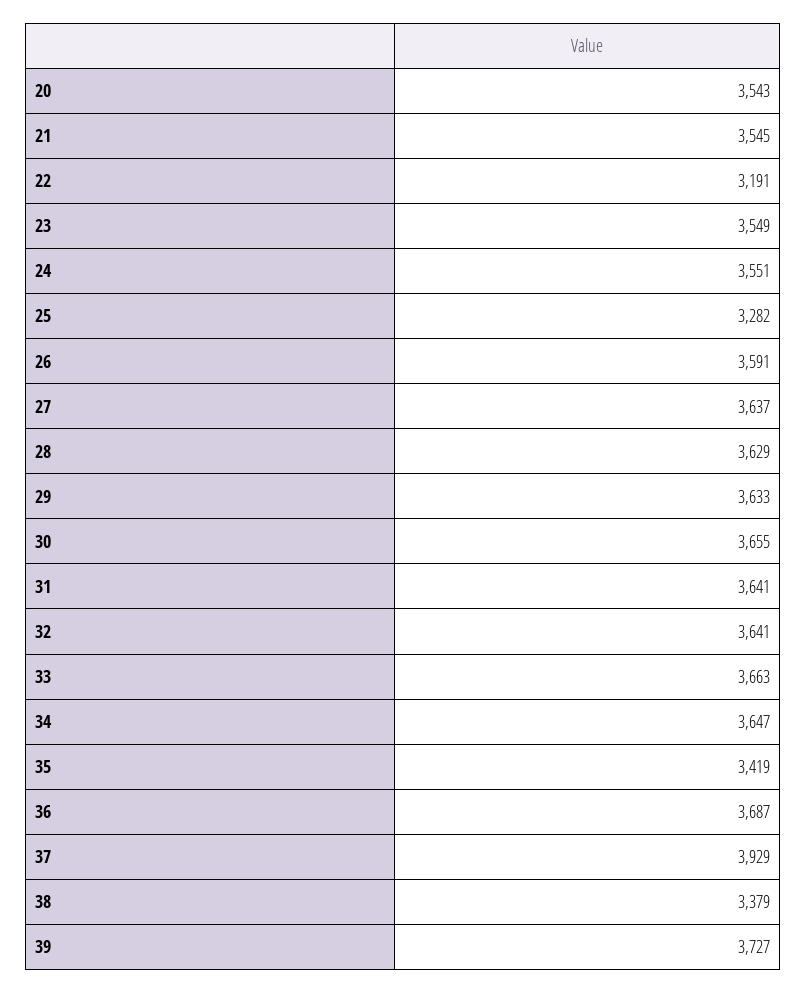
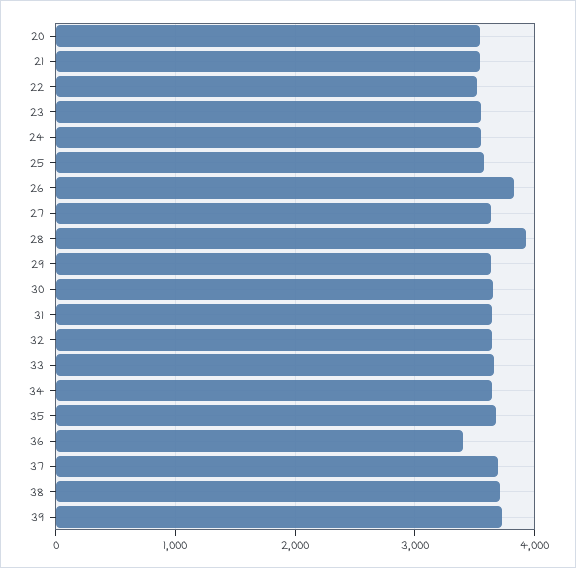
22: 3191 -> 3500
25: 3282 -> 3600
26: 3591 -> 3800
28: 3629 -> 3900
35: 3419 -> 3700
36: 3687 -> 3400
37: 3929 -> 3700
38: 3379 -> 3700

